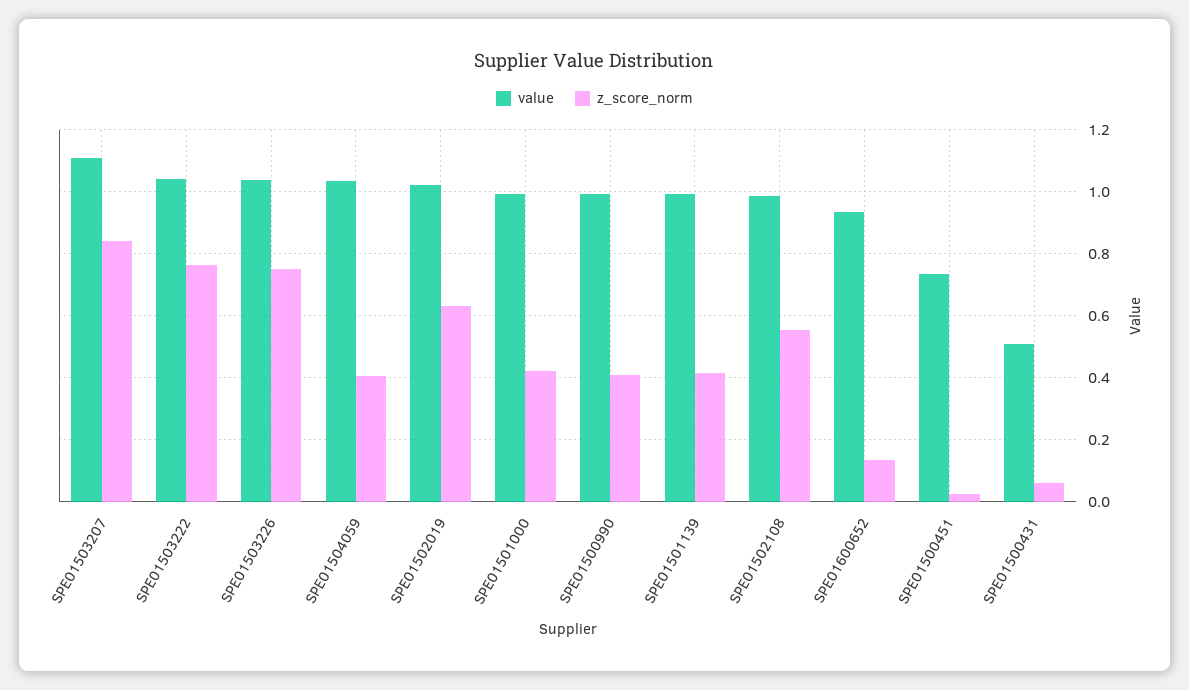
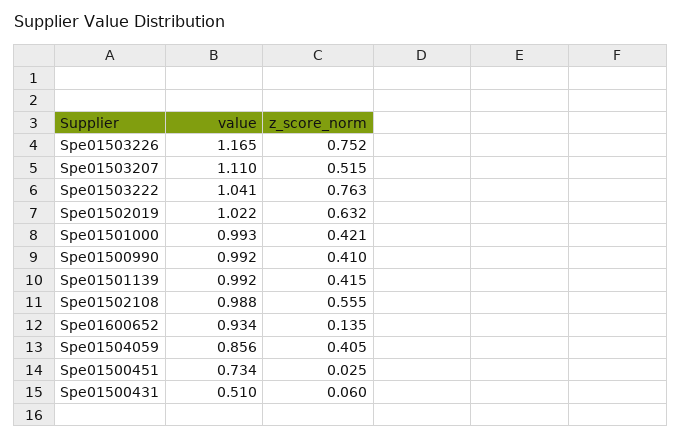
z_score_norm, SPE01503207: 0.84 -> 0.515
value, SPE01503226: 1.04 -> 1.165
value, SPE01504059: 1.04 -> 0.856

